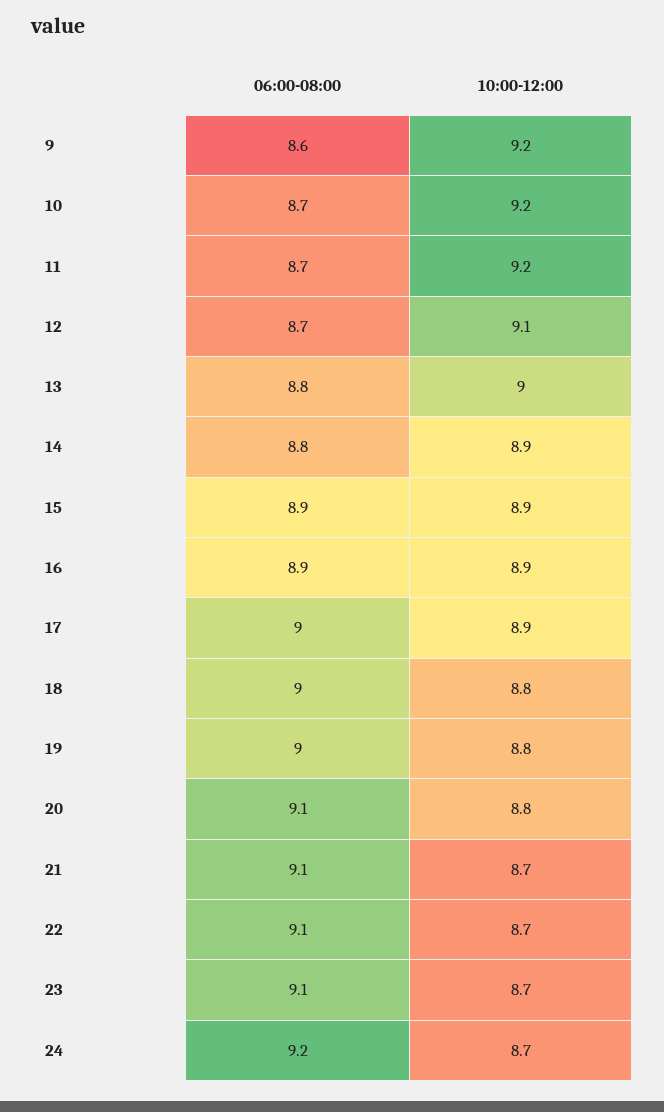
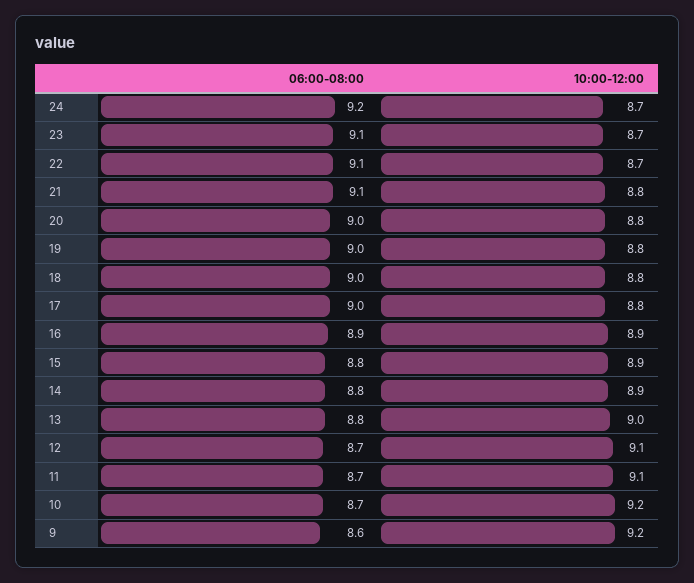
10:00-12:00, 11: 9.2 -> 9.1
06:00-08:00, 15: 8.9 -> 8.8
10:00-12:00, 17: 8.9 -> 8.8
06:00-08:00, 20: 9.1 -> 9
10:00-12:00, 21: 8.7 -> 8.8

